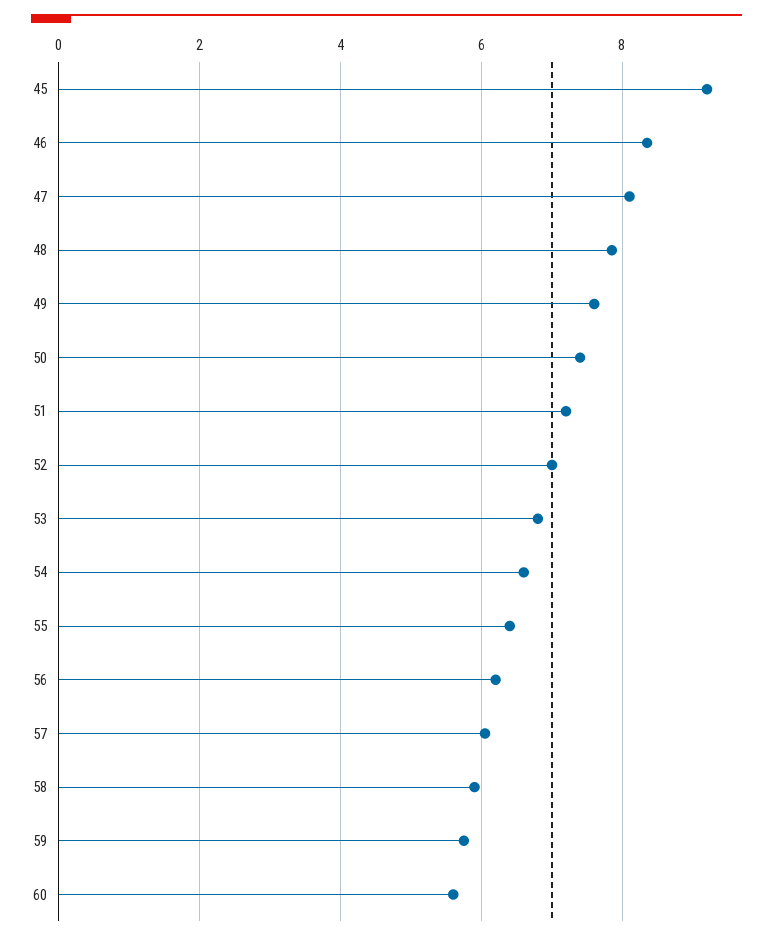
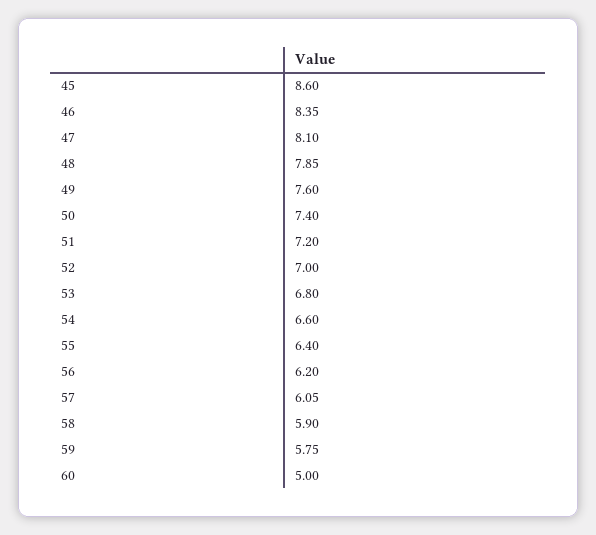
45: 9.2 -> 8.6
60: 5.6 -> 5

